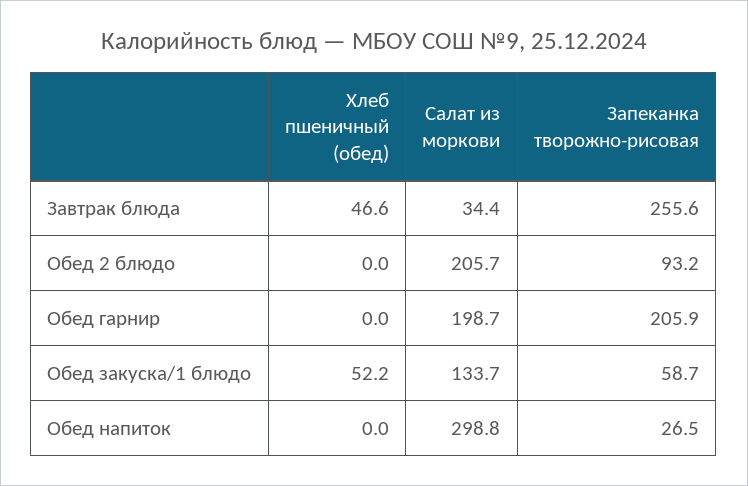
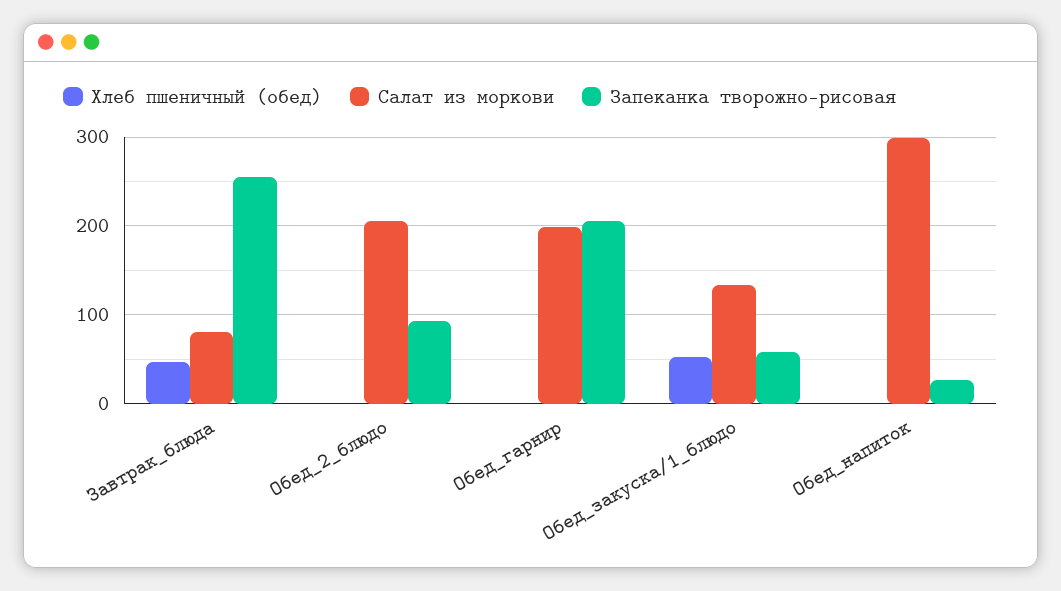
Салат из моркови, Завтрак блюда: 34.4 -> 80

